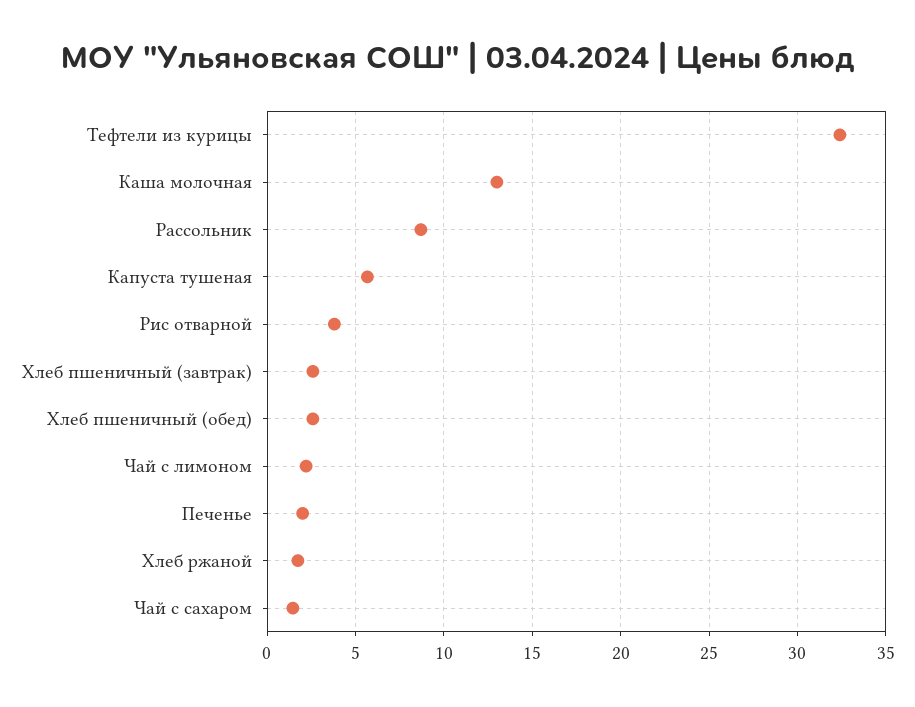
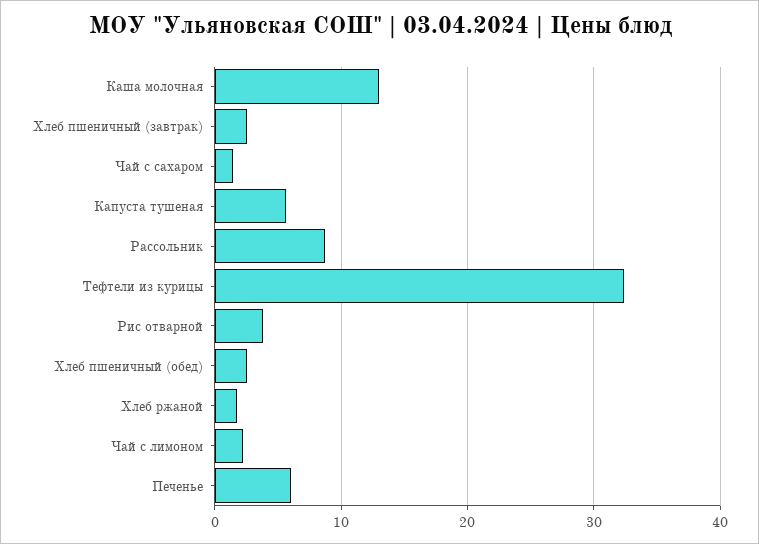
Печенье: 2 -> 6

